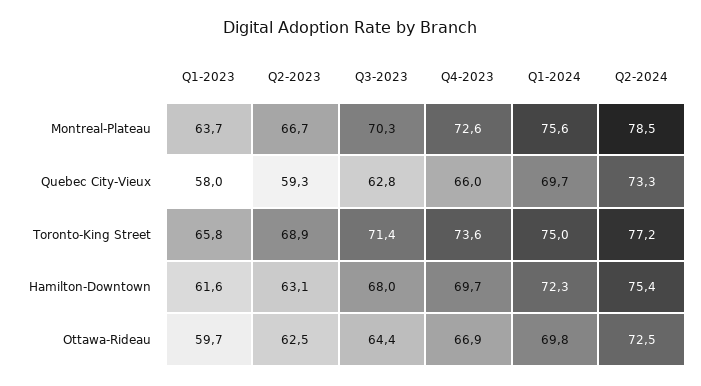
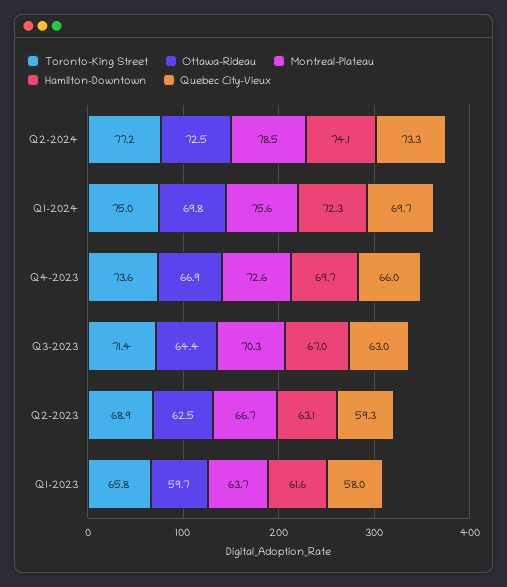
Quebec City-Vieux, Q3-2023: 62.8 -> 63
Hamilton-Downtown, Q3-2023: 68 -> 67
Hamilton-Downtown, Q2-2024: 75.4 -> 74.1

